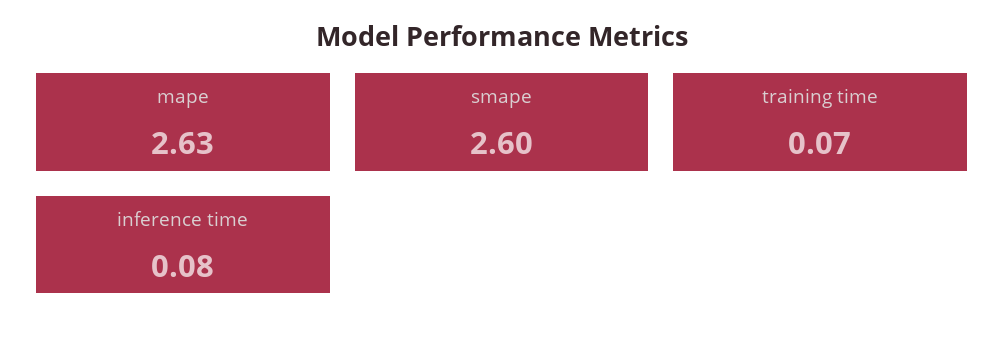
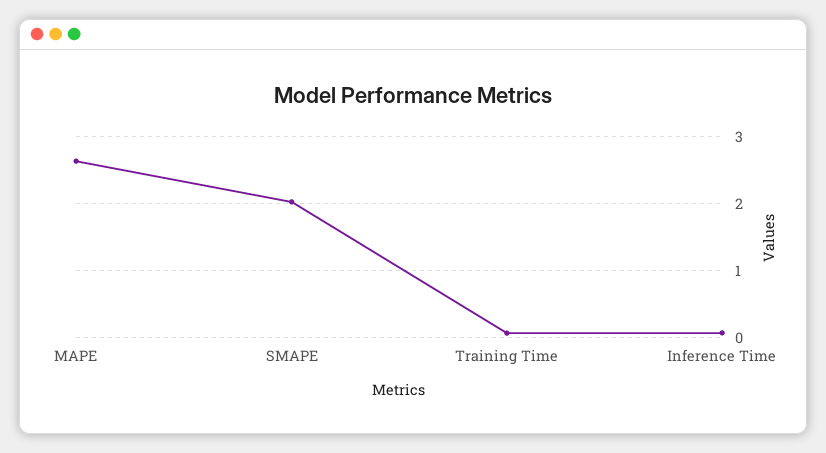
smape: 2.6 -> 2

